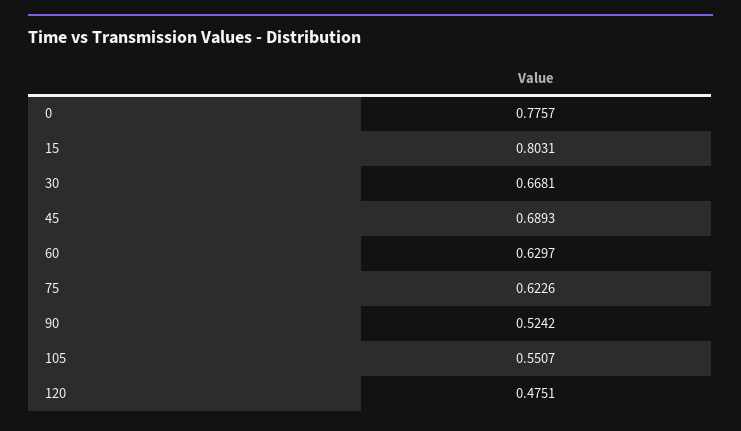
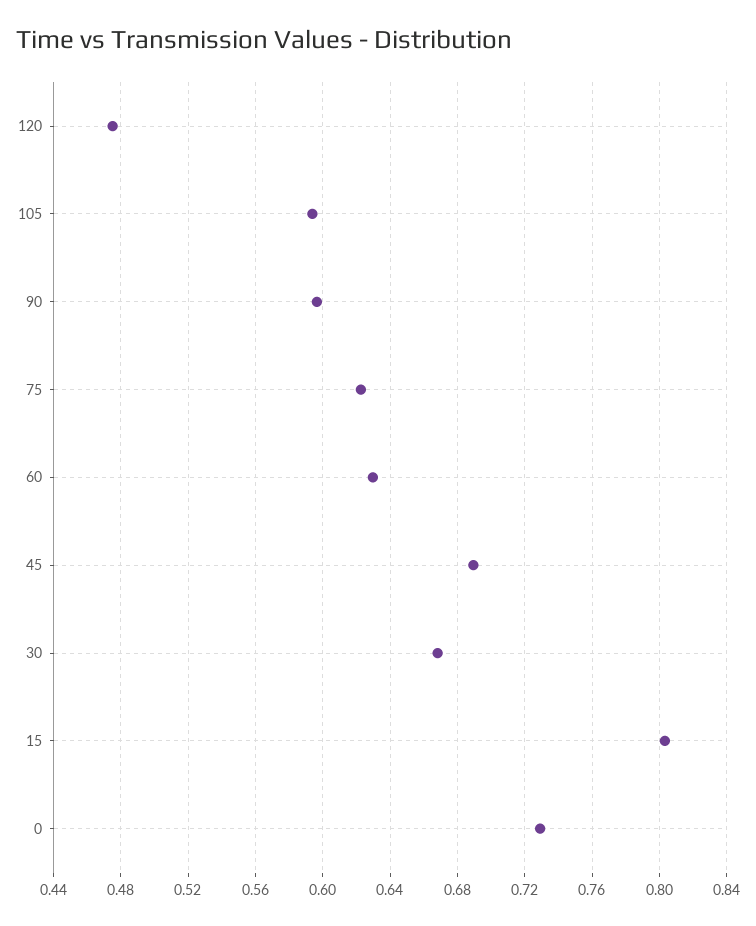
0: 0.7757 -> 0.73
90: 0.5242 -> 0.595
105: 0.5507 -> 0.595

